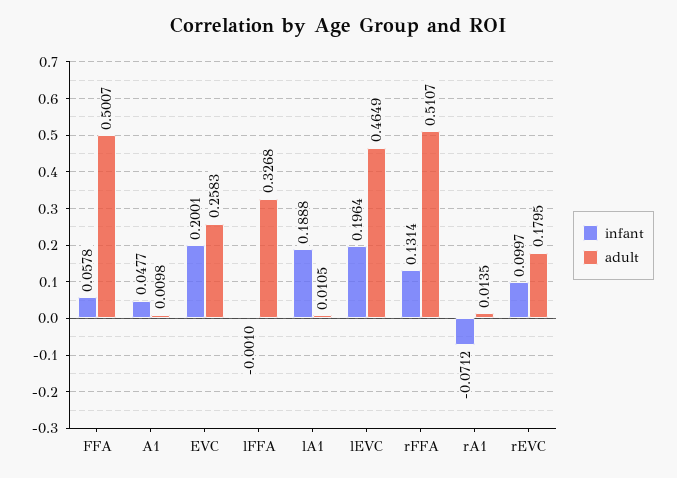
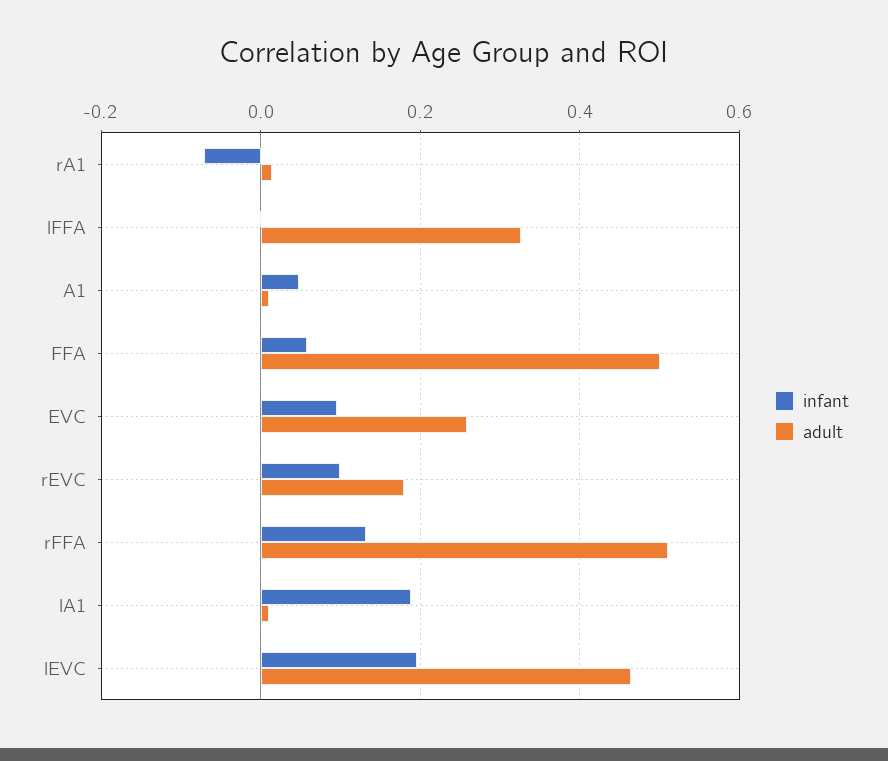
infant, EVC: 0.2001 -> 0.1

